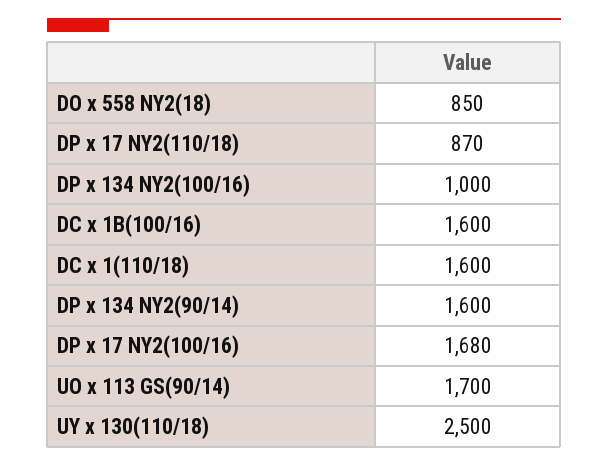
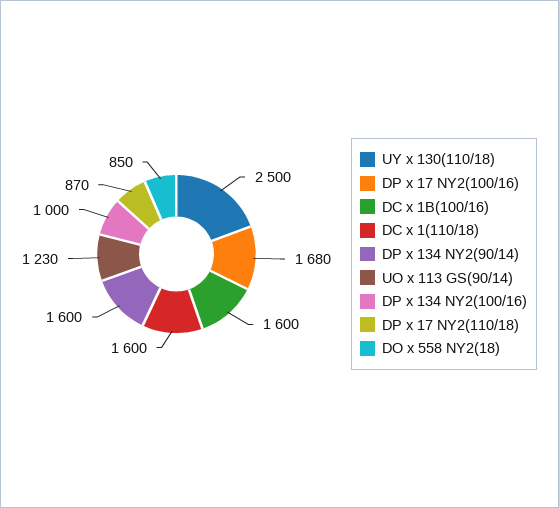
UO x 113 GS(90/14): 1700 -> 1230

